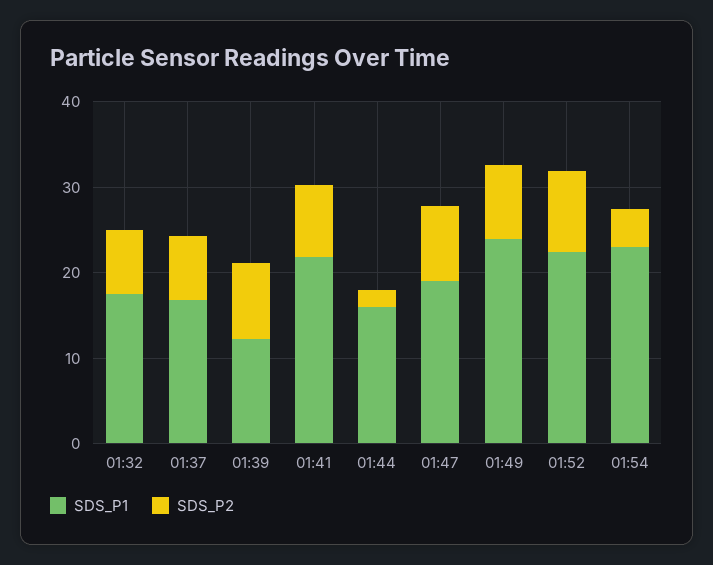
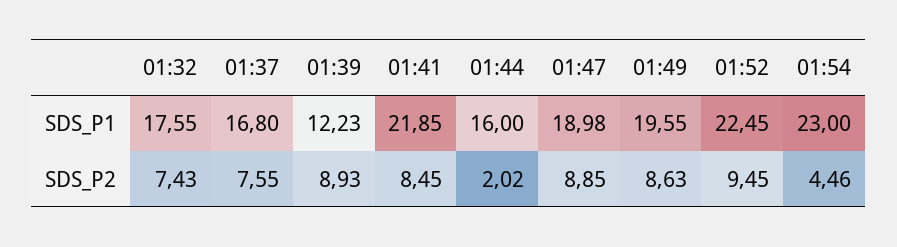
SDS_P1, 01:49: 24 -> 19.55

